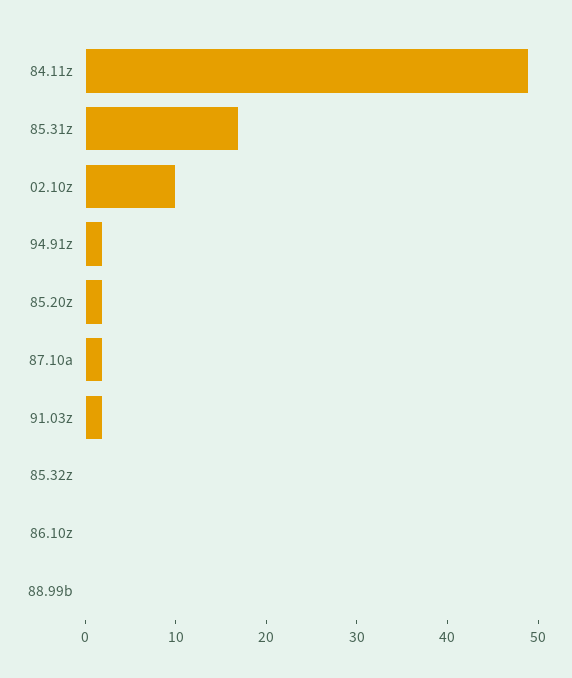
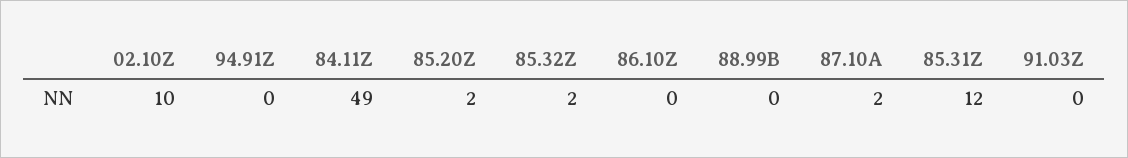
85.31z: 17 -> 12
94.91z: 2 -> 0
91.03z: 2 -> 0
85.32z: 0 -> 2

